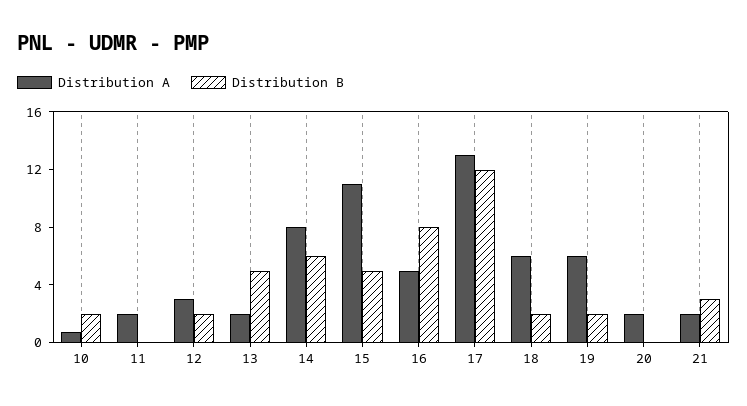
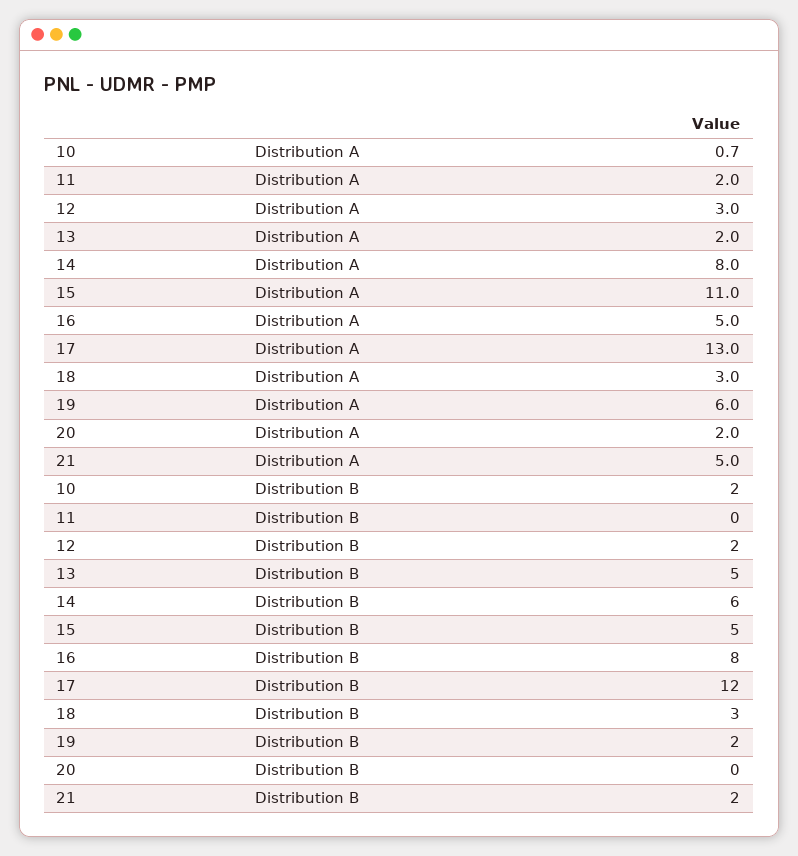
Distribution A, 18: 6 -> 3
Distribution B, 18: 2 -> 3
Distribution A, 21: 2 -> 5
Distribution B, 21: 3 -> 2

